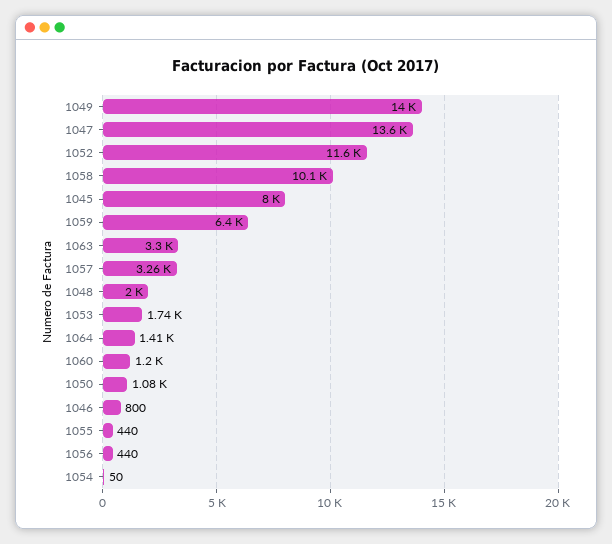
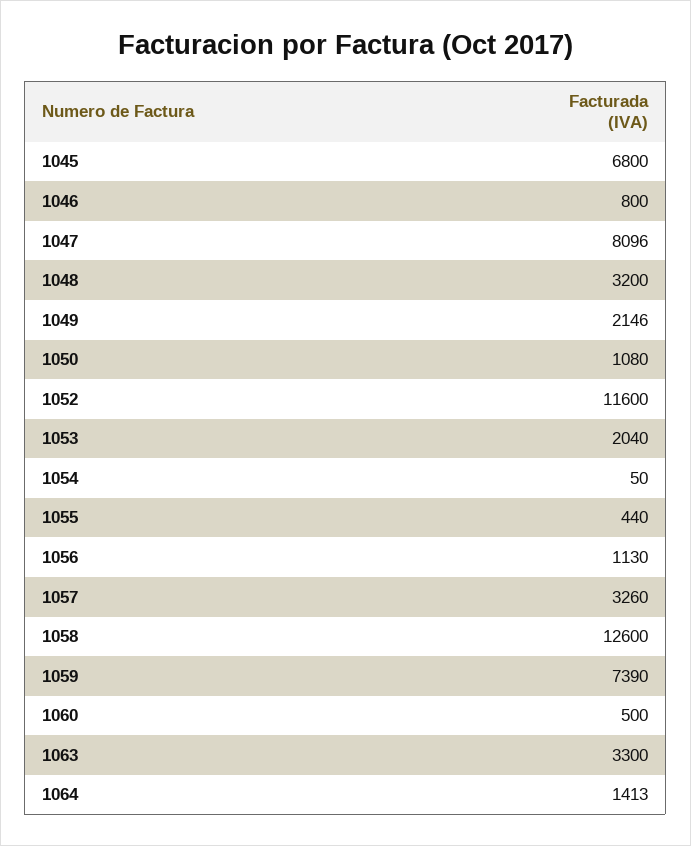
1049: 14000 -> 2146
1047: 13600 -> 8096
1058: 10100 -> 12600
1045: 8000 -> 6800
1059: 6400 -> 7390
1048: 2000 -> 3200
1053: 1740 -> 2040
1060: 1200 -> 500
1056: 440 -> 1130

